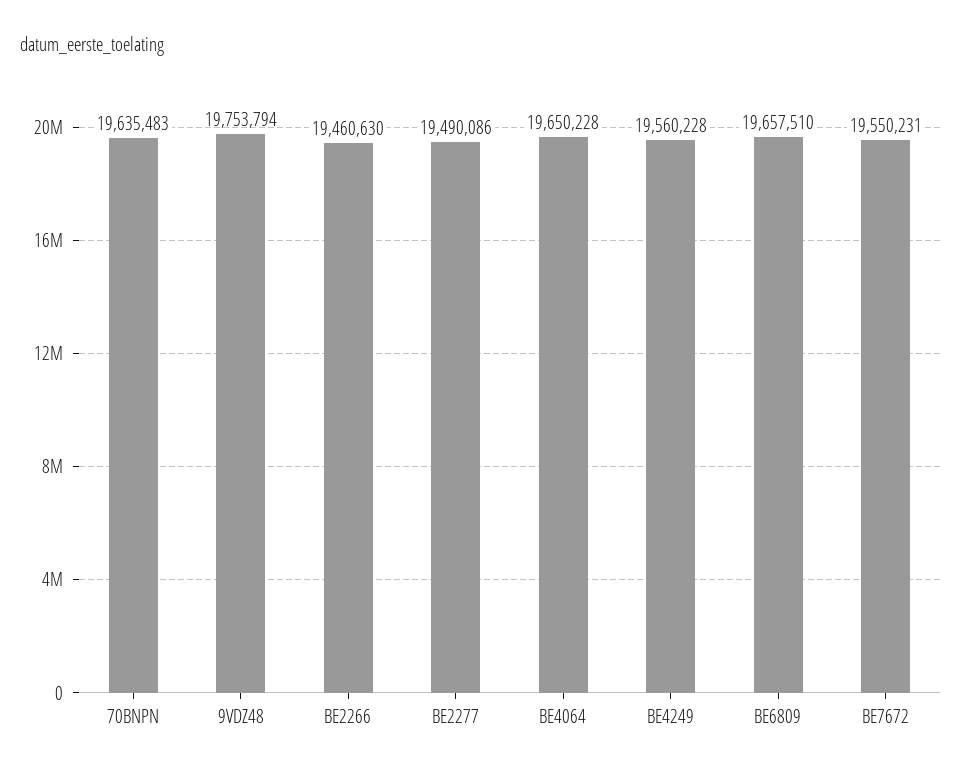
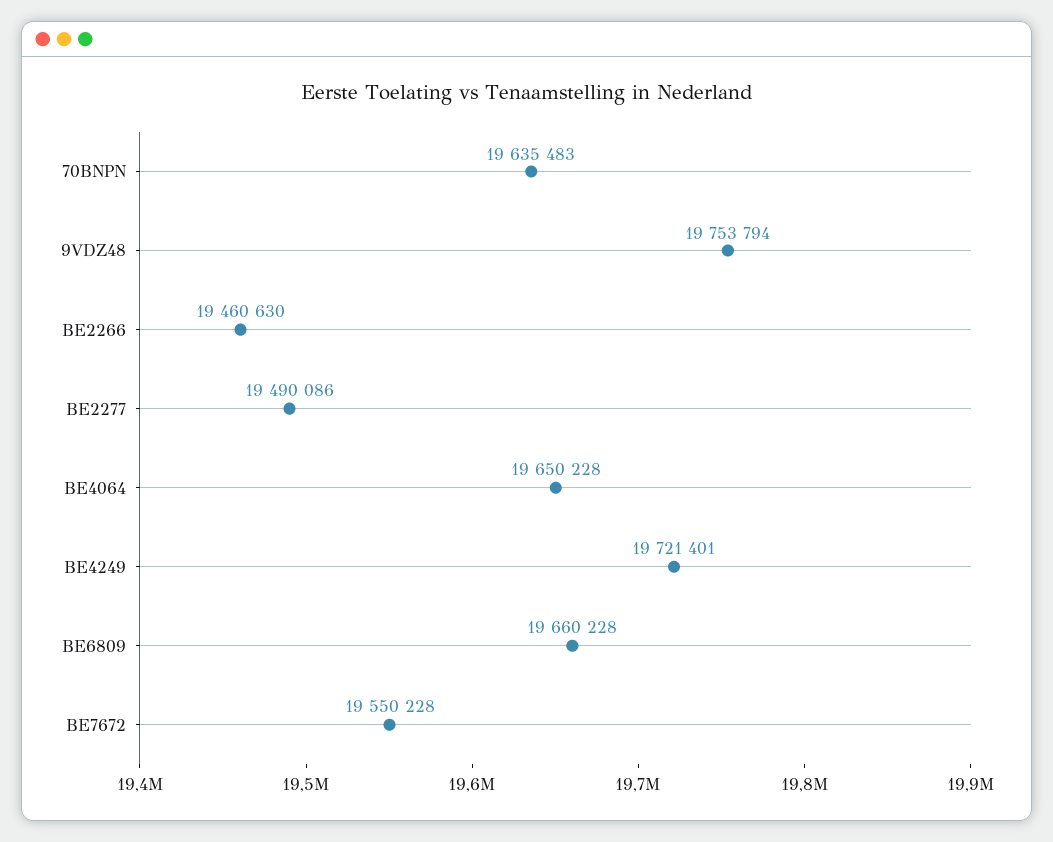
BE4249: 19560228 -> 19721401
BE6809: 19657510 -> 19660228
BE7672: 19550231 -> 19550228

